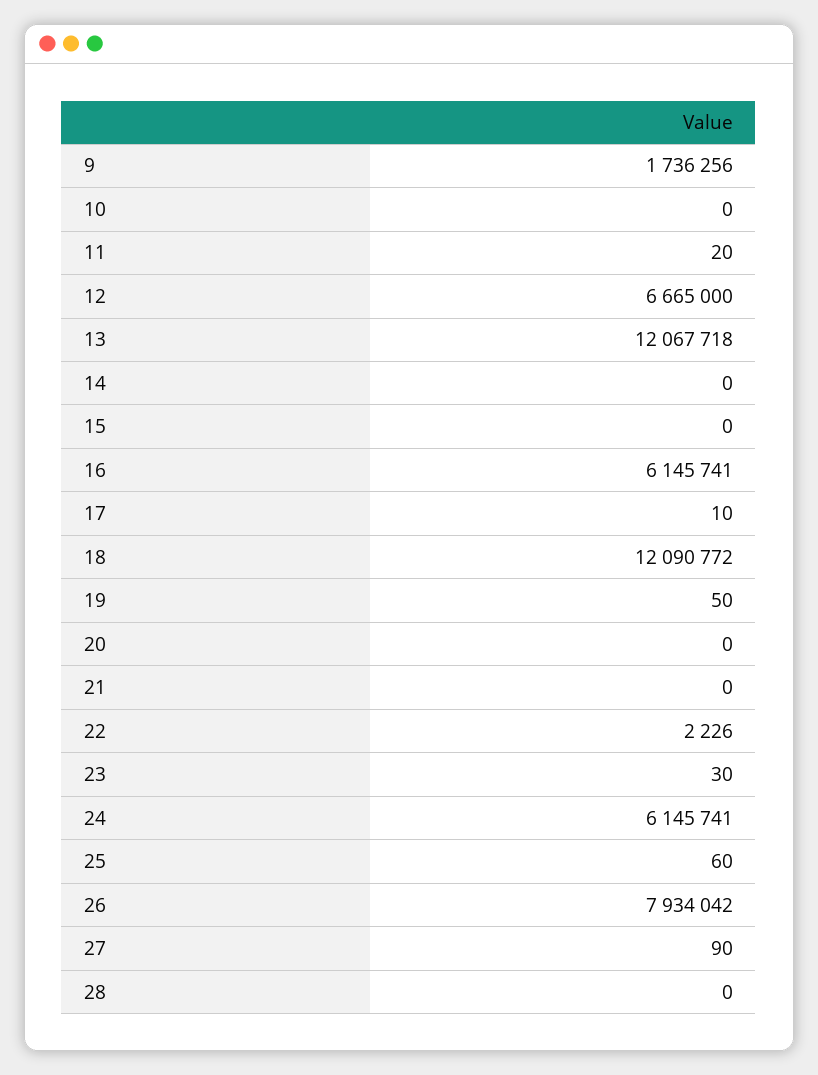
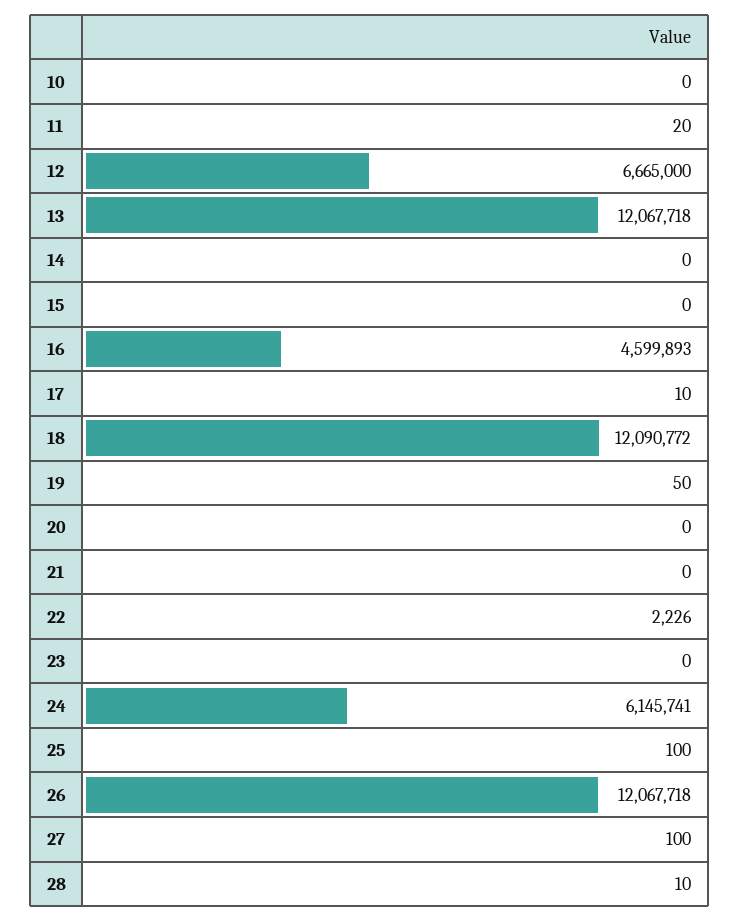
9: 1736256 -> none
16: 6145741 -> 4599893
23: 30 -> 0
25: 60 -> 100
26: 7934042 -> 12067718
27: 90 -> 100
28: 0 -> 10

